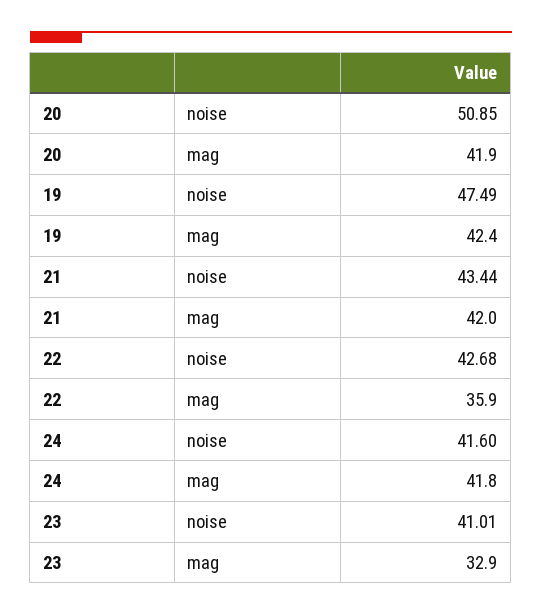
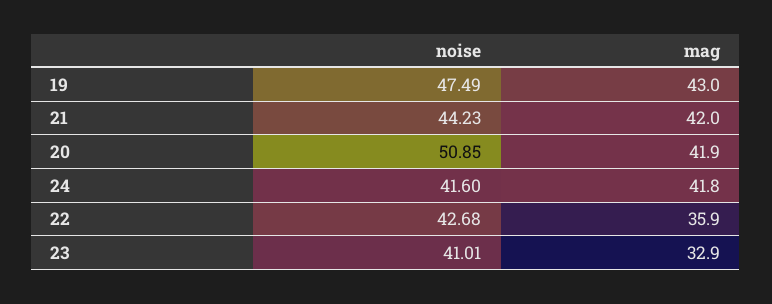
19, mag: 42.4 -> 43
21, noise: 43.44 -> 44.23

